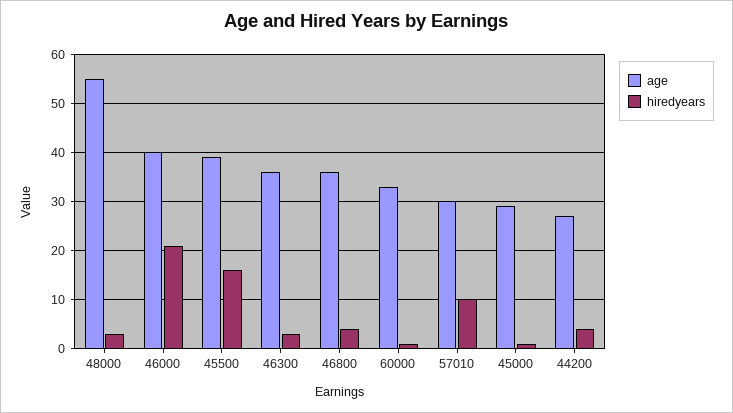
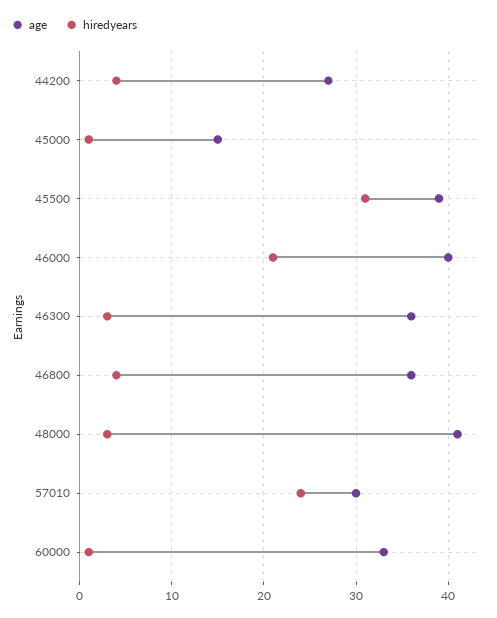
age, 48000: 55 -> 41
hiredyears, 45500: 15 -> 31
hiredyears, 57010: 10 -> 24
age, 45000: 30 -> 15

